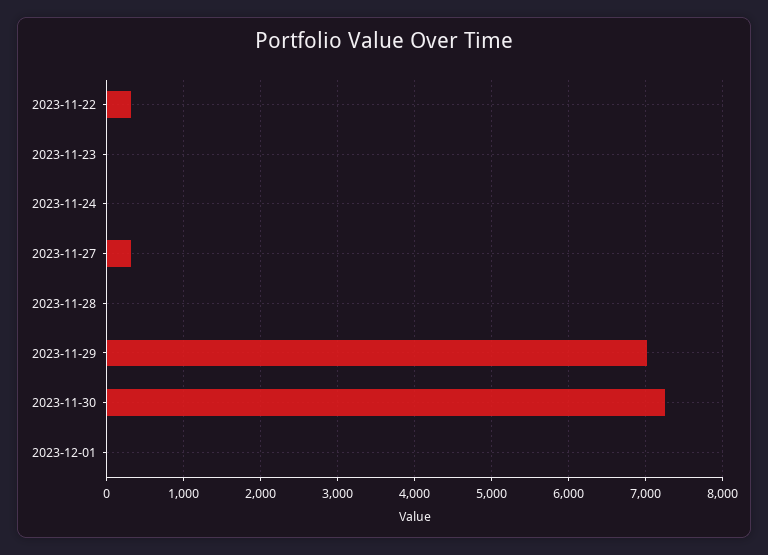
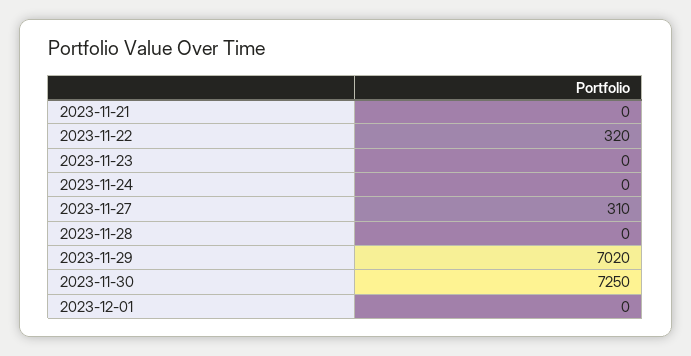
2023-11-21: none -> 0

